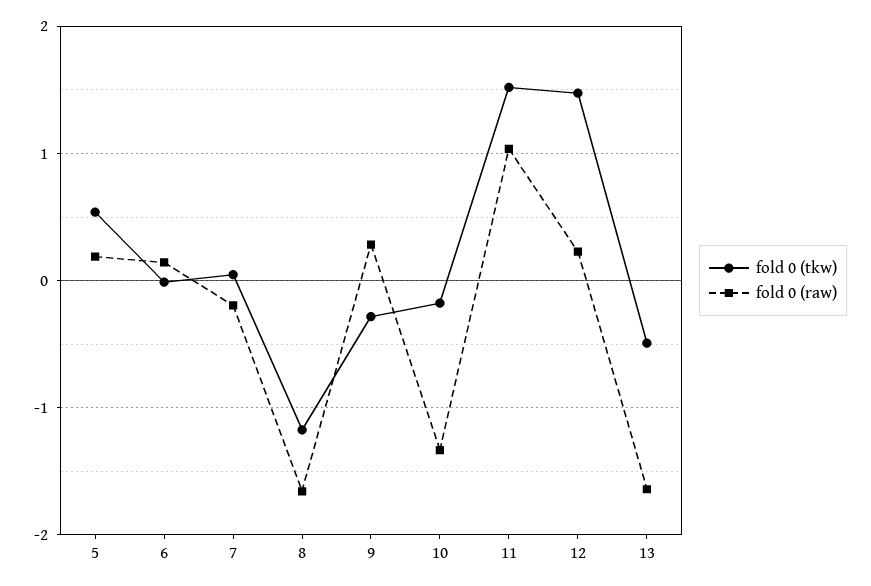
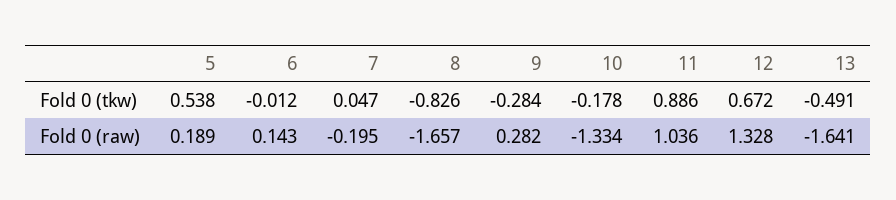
fold 0 (tkw), 8: -1.2 -> -0.826
fold 0 (tkw), 11: 1.5 -> 0.886
fold 0 (tkw), 12: 1.5 -> 0.672
fold 0 (raw), 12: 0.2 -> 1.328

